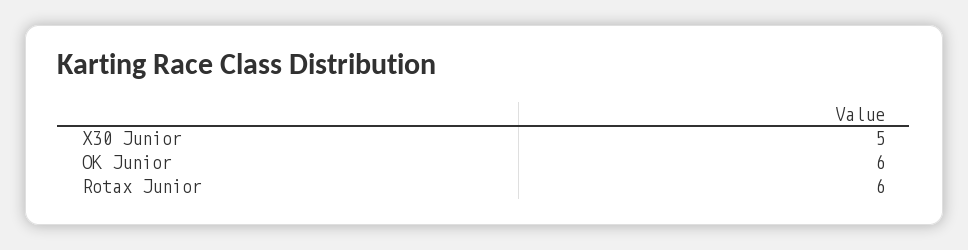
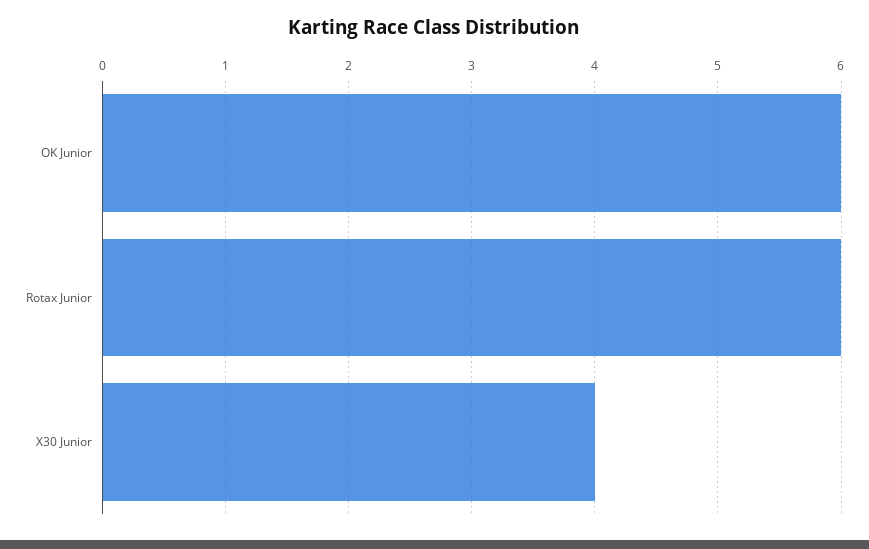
X30 Junior: 5 -> 4

